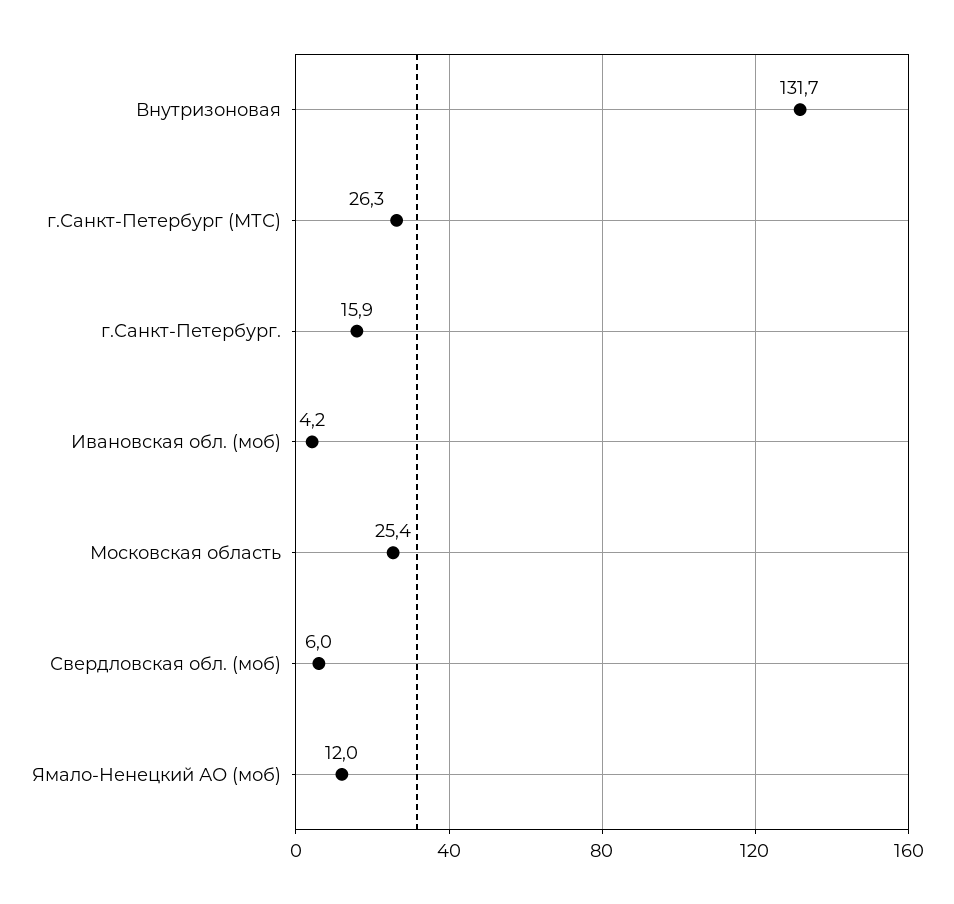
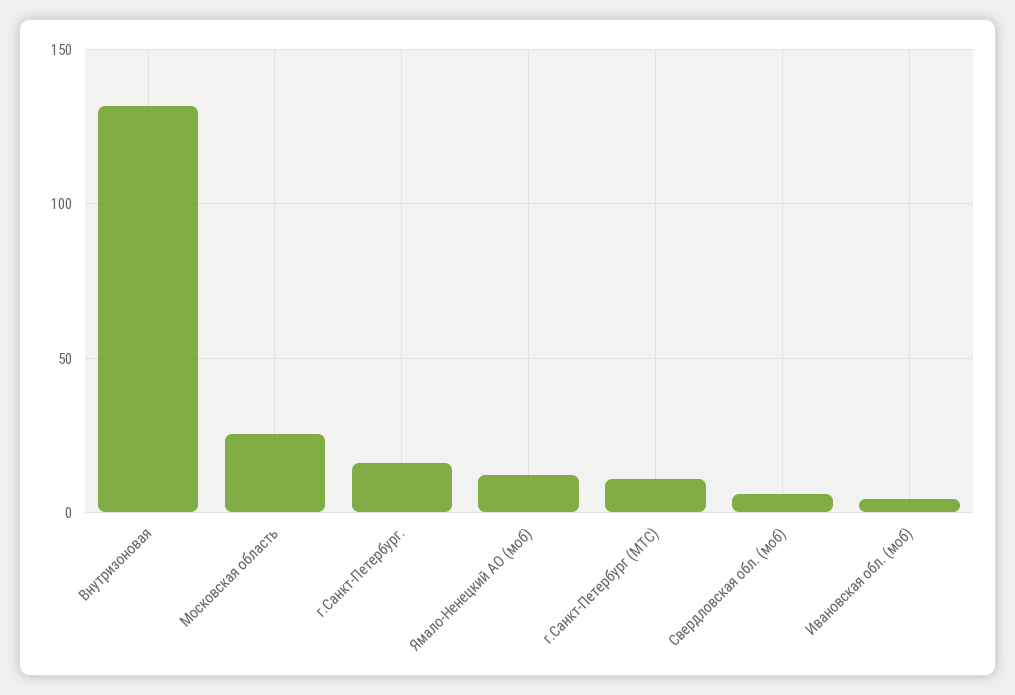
г.Санкт-Петербург (МТС): 26.3 -> 10

